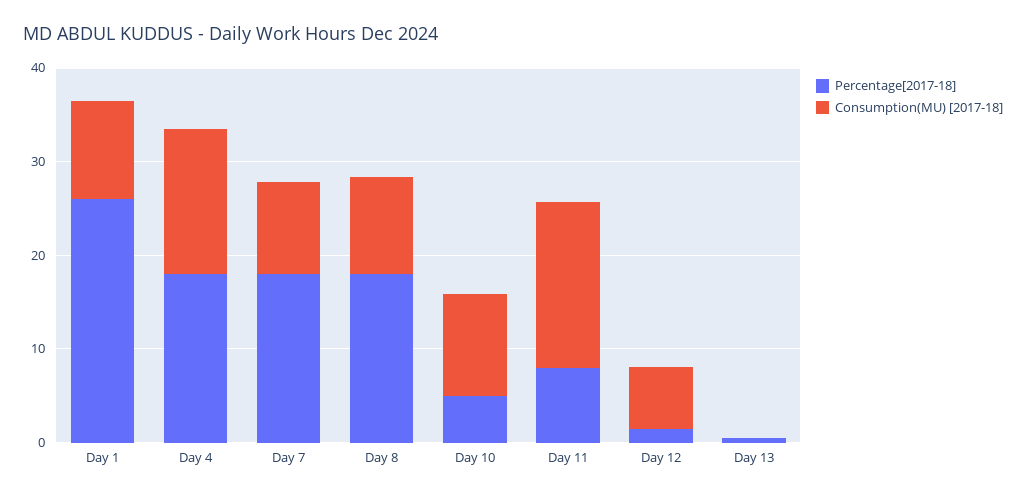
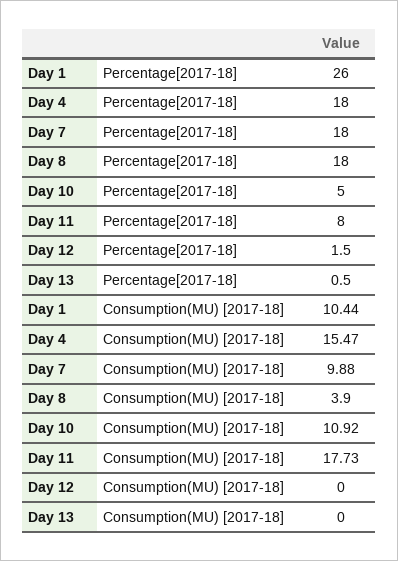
Consumption(MU) [2017-18], Day 8: 10 -> 3.9
Consumption(MU) [2017-18], Day 12: 6 -> 0

